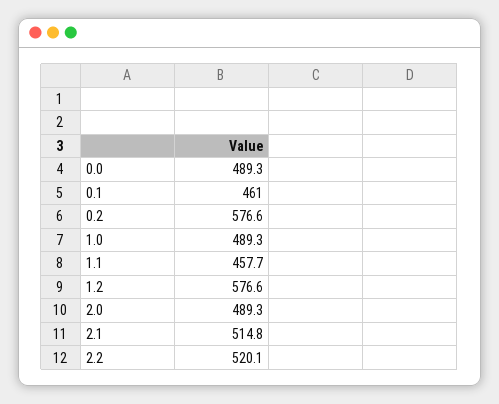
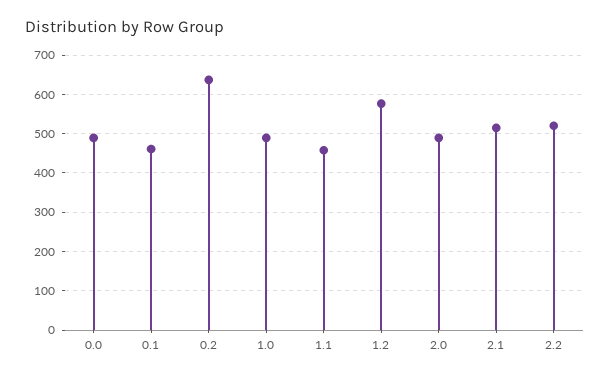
0.2: 576.6 -> 640

